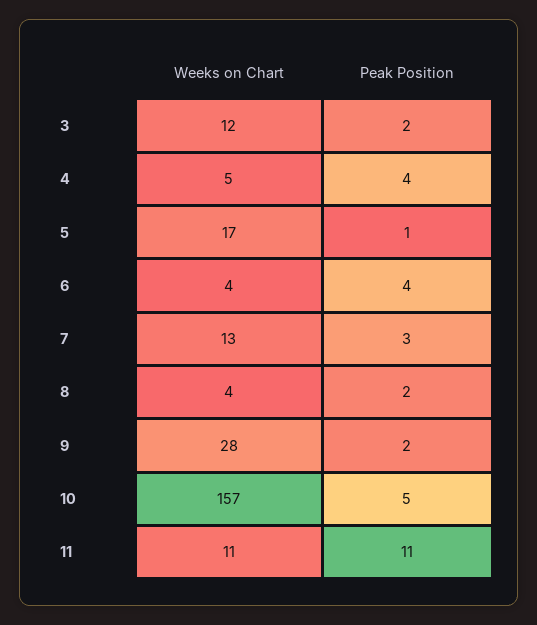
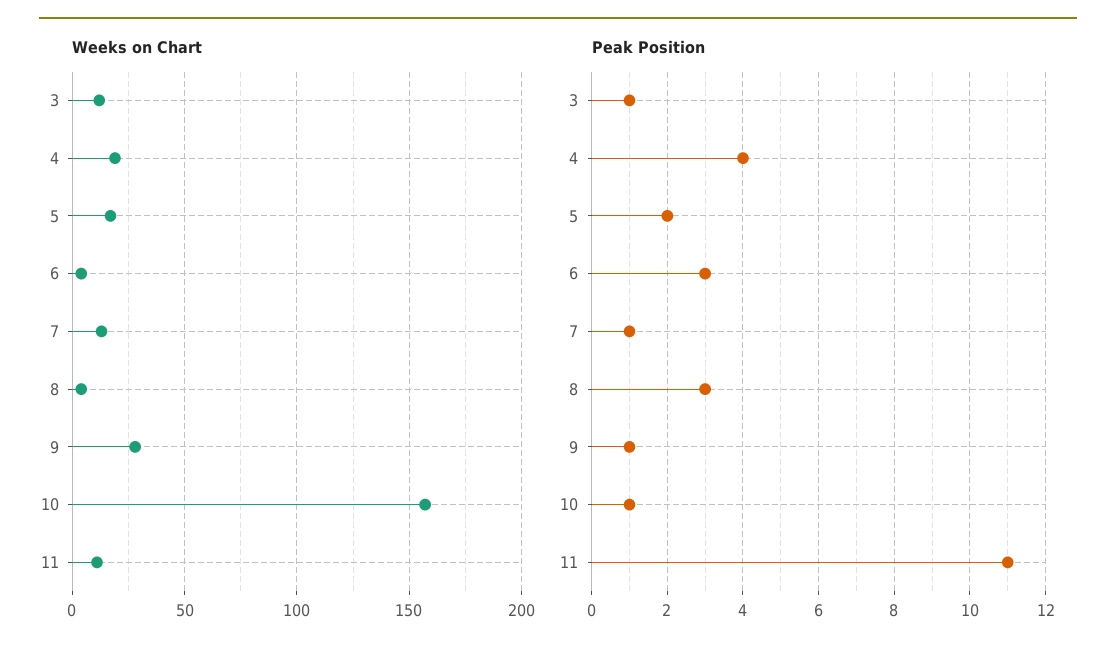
Peak Position, 3: 2 -> 1
Weeks on Chart, 4: 5 -> 20
Peak Position, 5: 1 -> 2
Peak Position, 6: 4 -> 3
Peak Position, 7: 3 -> 1
Peak Position, 8: 2 -> 3
Peak Position, 9: 2 -> 1
Peak Position, 10: 5 -> 1

